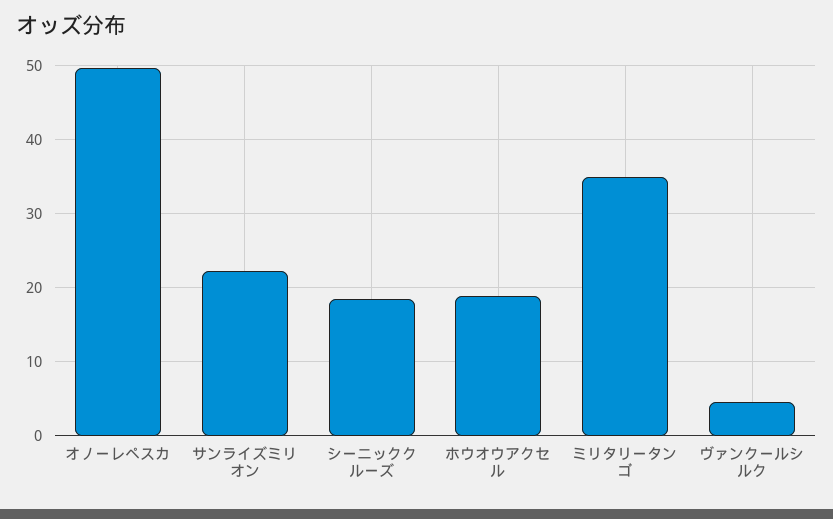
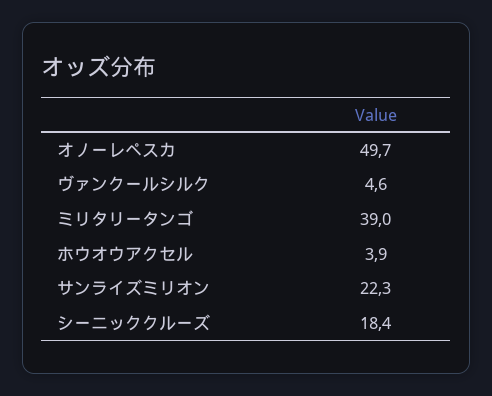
ホウオウアクセル: 19 -> 3.9
ミリタリータンゴ: 35 -> 39

